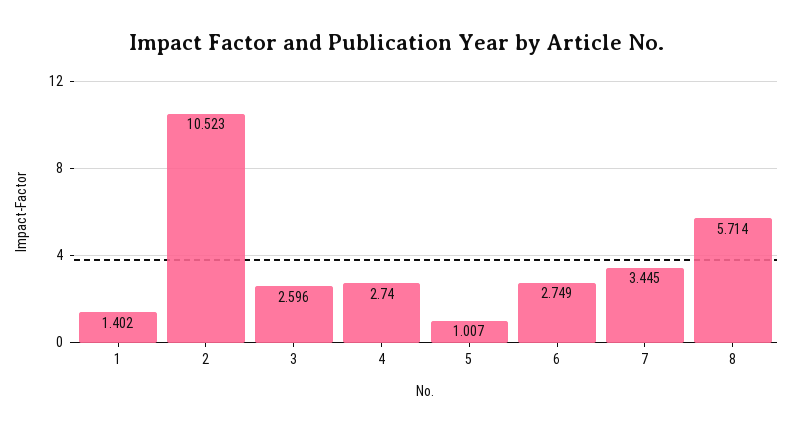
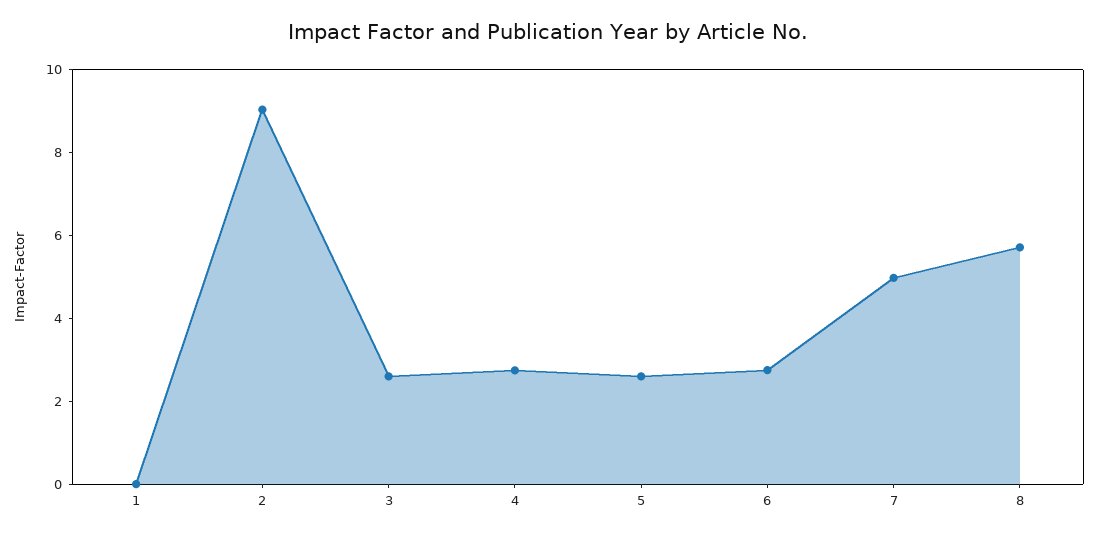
1: 1.402 -> 0
2: 10.523 -> 9
5: 1.007 -> 2.5
7: 3.445 -> 5

